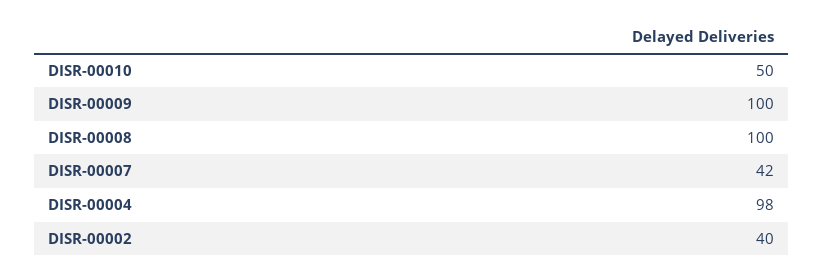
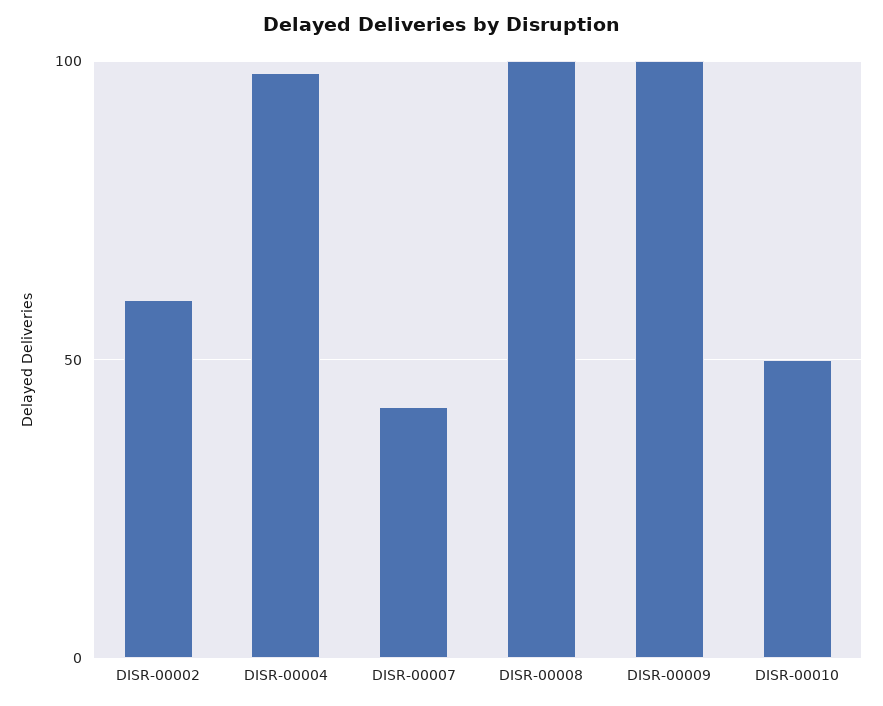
DISR-00002: 40 -> 60

